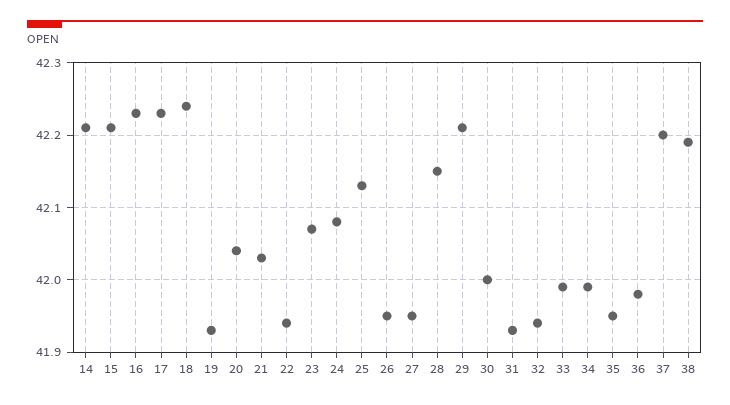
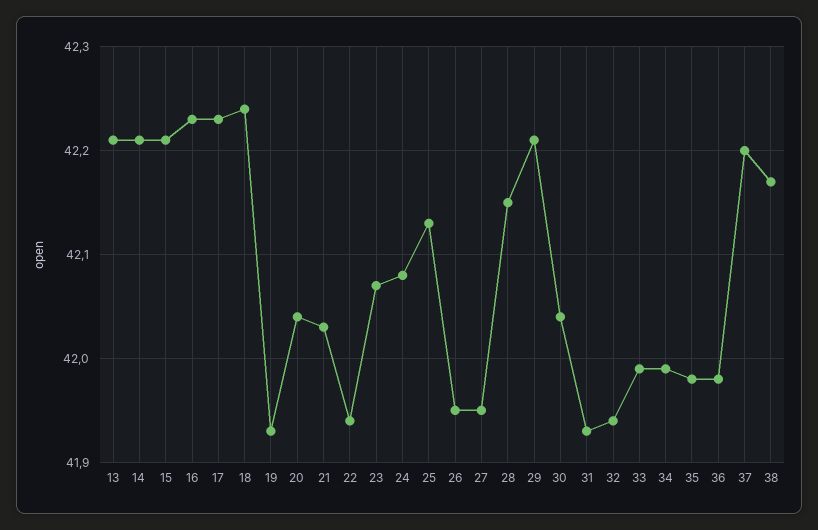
30: 42 -> 42.04
35: 41.95 -> 41.98
38: 42.19 -> 42.17
13: none -> 42.21

